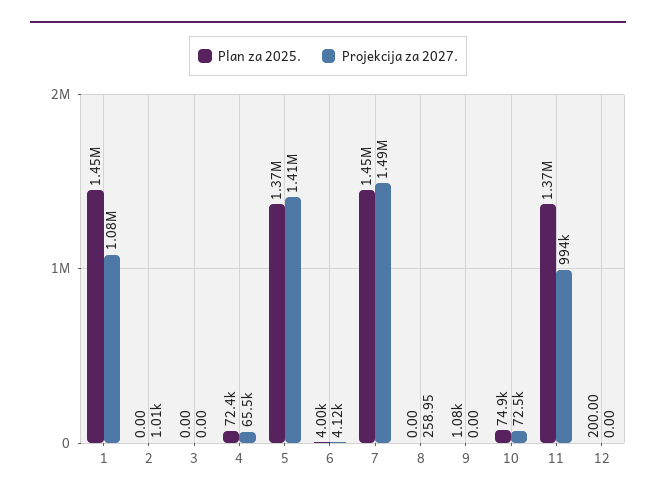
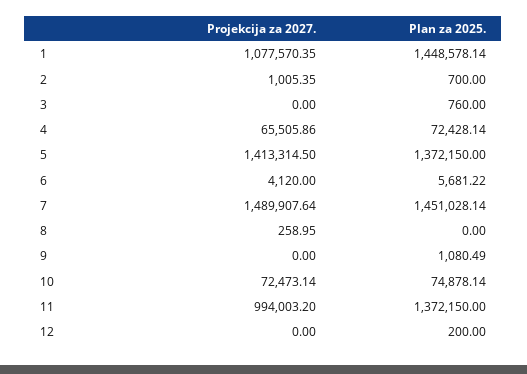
Plan za 2025., 2: 0 -> 700
Plan za 2025., 3: 0 -> 760
Plan za 2025., 6: 4000 -> 5681.22

